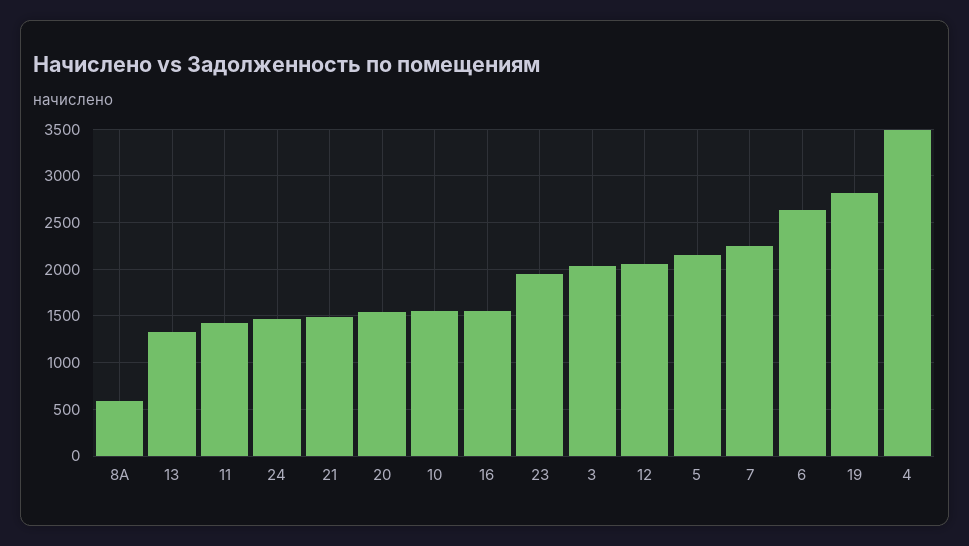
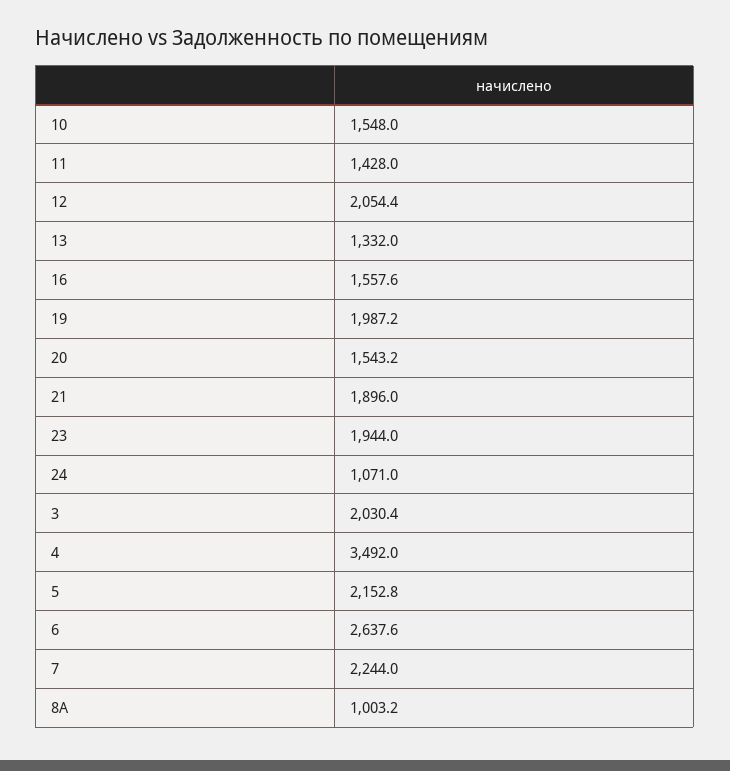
8А: 600 -> 1003.2
24: 1500 -> 1071
21: 1500 -> 1896
19: 2800 -> 1987.2

